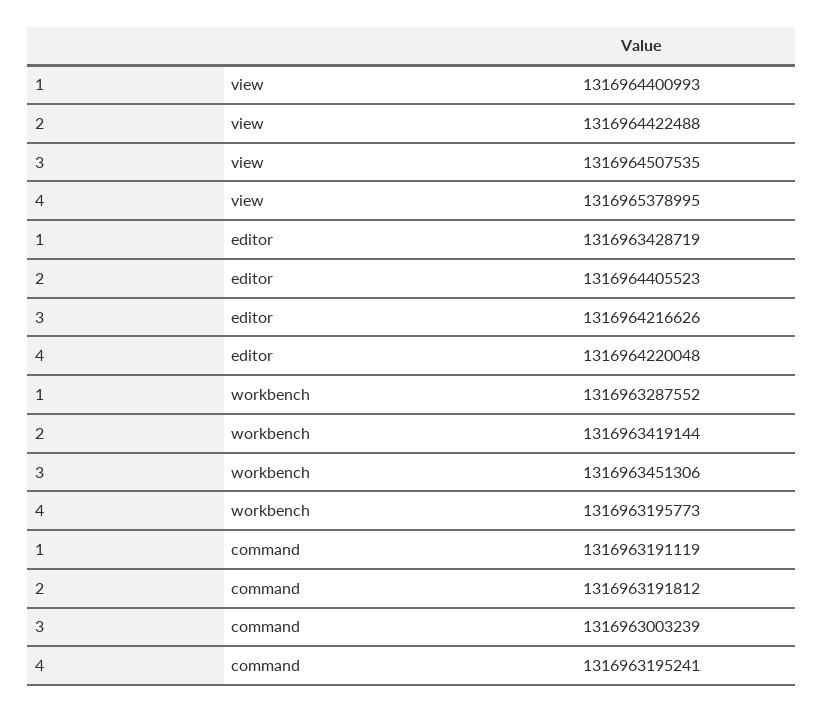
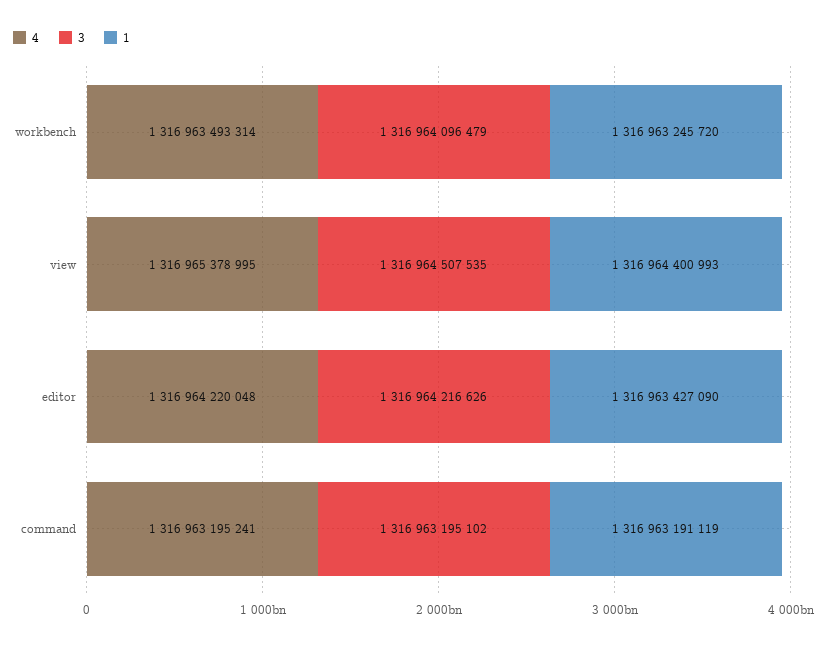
2, view: 1316964422488 -> none
1, editor: 1316963428719 -> 1316963427090
2, editor: 1316964405523 -> none
1, workbench: 1316963287552 -> 1316963245720
2, workbench: 1316963419144 -> none
3, workbench: 1316963451306 -> 1316964096479
4, workbench: 1316963195773 -> 1316963493314
2, command: 1316963191812 -> none
3, command: 1316963003239 -> 1316963195102

